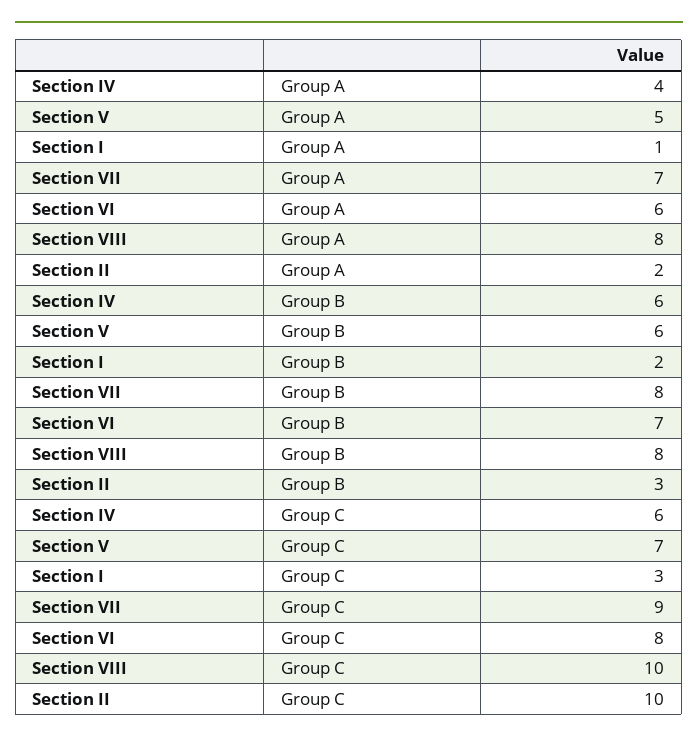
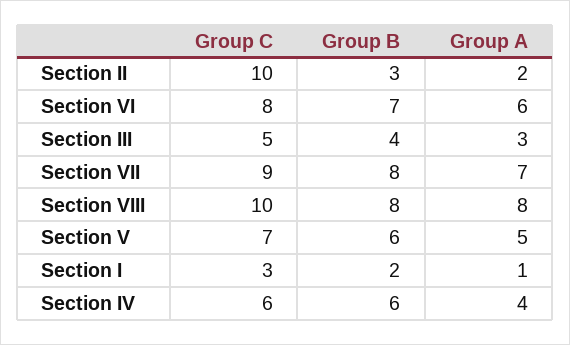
Section III, Group C: none -> 5
Section III, Group B: none -> 4
Section III, Group A: none -> 3

